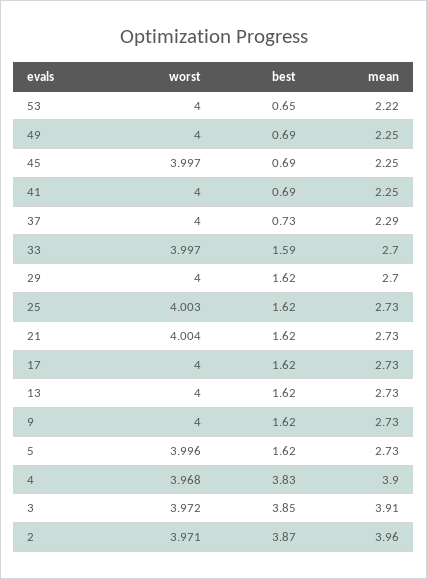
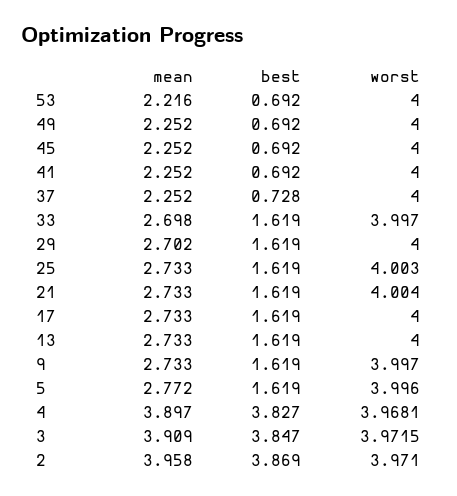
best, 53: 0.65 -> 0.692
worst, 45: 3.997 -> 4
mean, 37: 2.29 -> 2.252
best, 33: 1.59 -> 1.619
worst, 9: 4 -> 3.997
mean, 5: 2.73 -> 2.772

